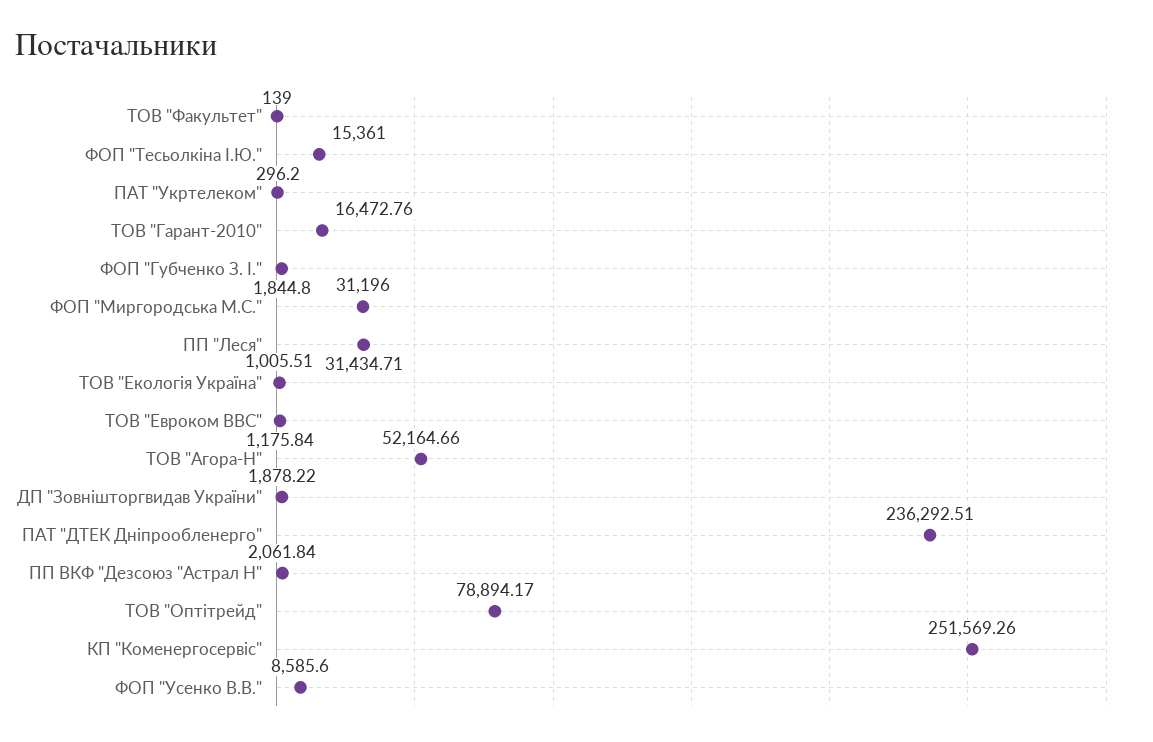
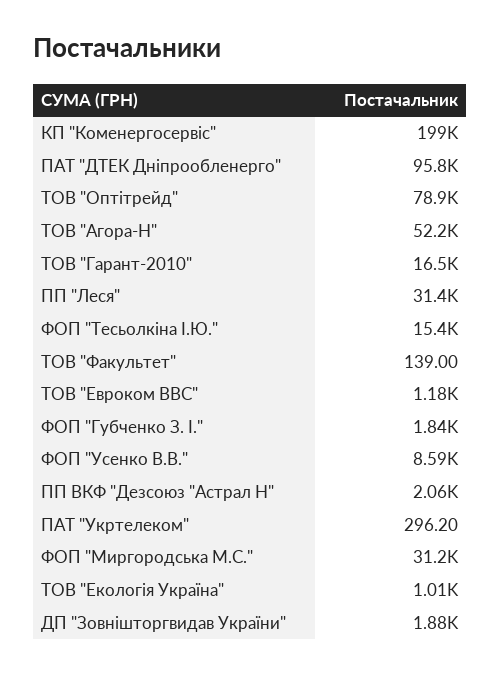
ПАТ "ДТЕК Дніпрообленерго": 236292.51 -> 95800
КП "Коменергосервіс": 251569.26 -> 199000

